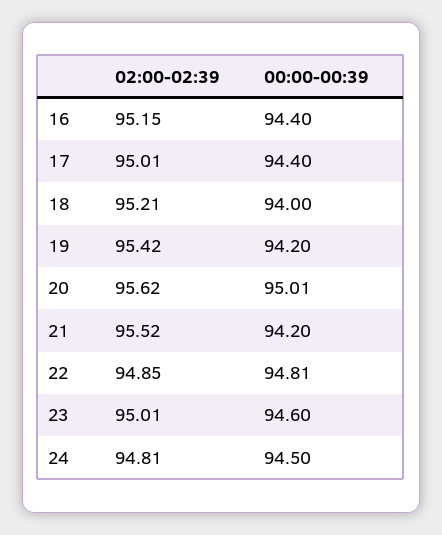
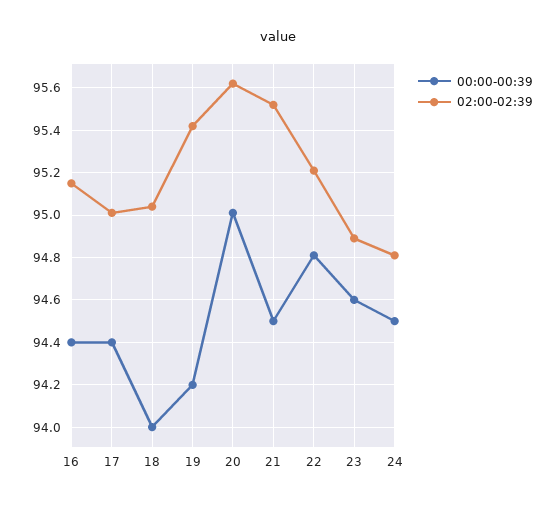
02:00-02:39, 18: 95.21 -> 95.05
00:00-00:39, 21: 94.2 -> 94.5
02:00-02:39, 22: 94.85 -> 95.2
02:00-02:39, 23: 95.01 -> 94.9

